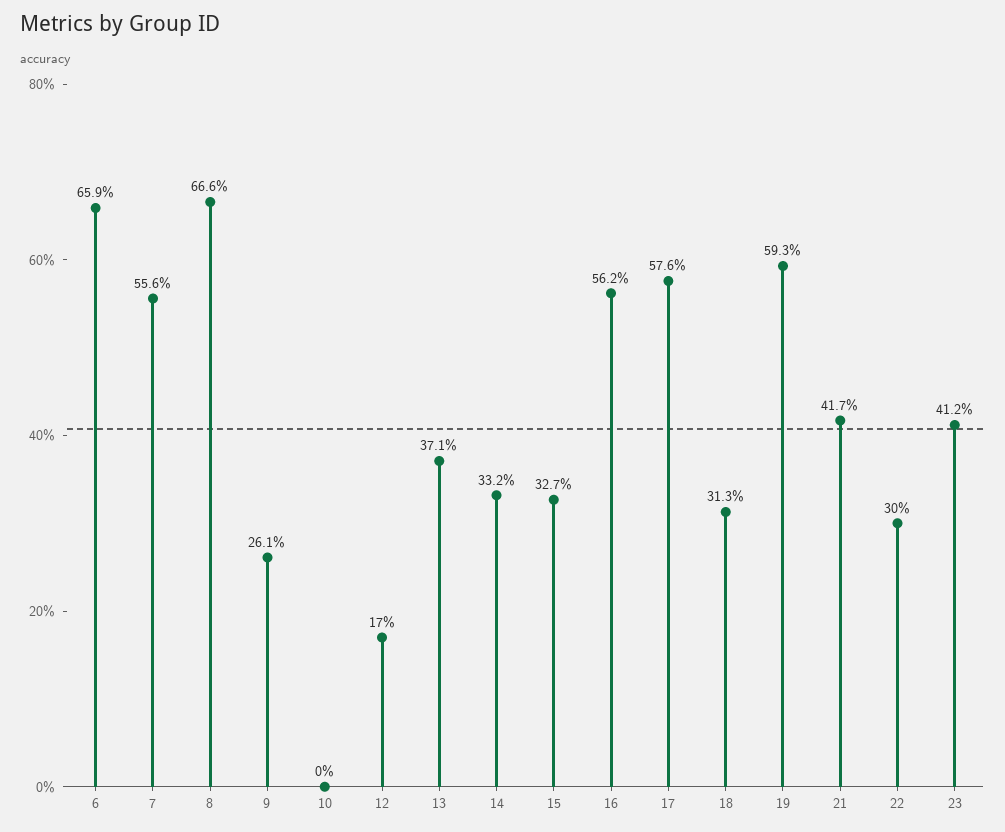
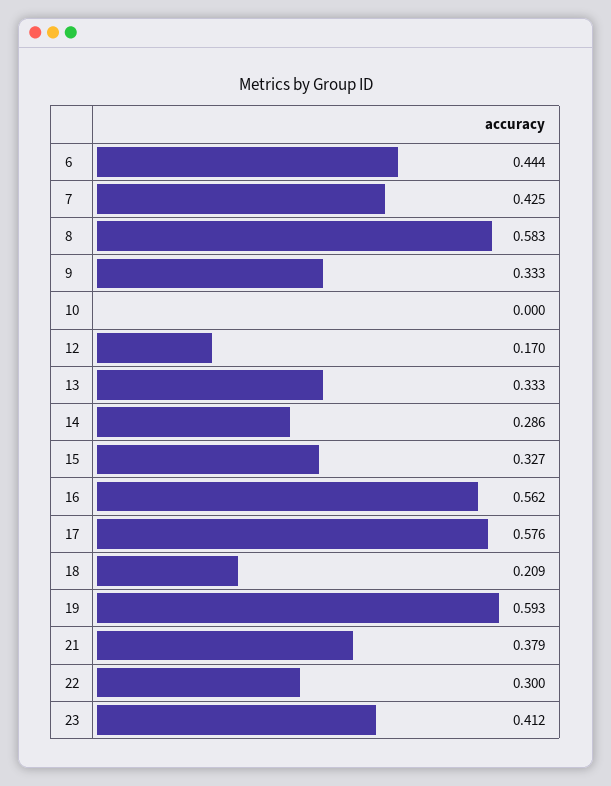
6: 0.659 -> 0.444
7: 0.556 -> 0.425
8: 0.666 -> 0.583
9: 0.261 -> 0.333
13: 0.371 -> 0.333
14: 0.332 -> 0.286
18: 0.313 -> 0.209
21: 0.417 -> 0.379

